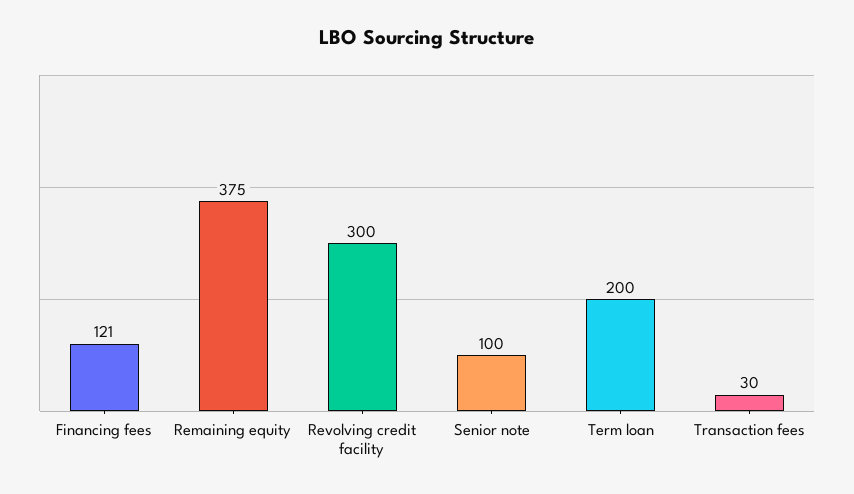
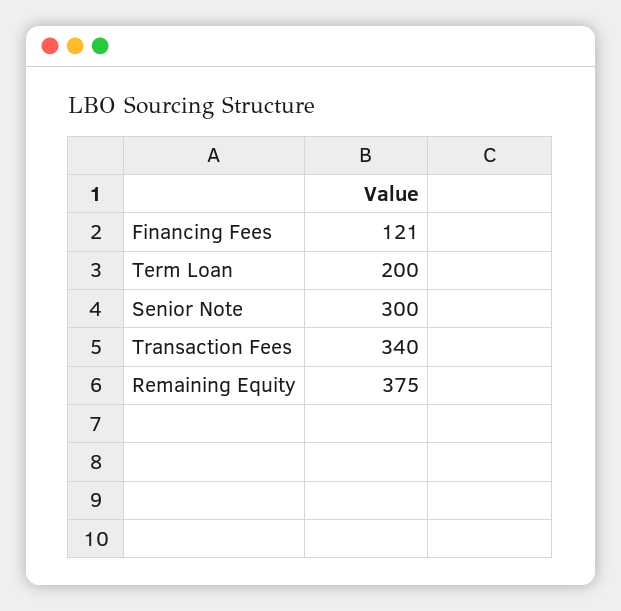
Revolving credit facility: 300 -> none
Senior note: 100 -> 300
Transaction fees: 30 -> 340

